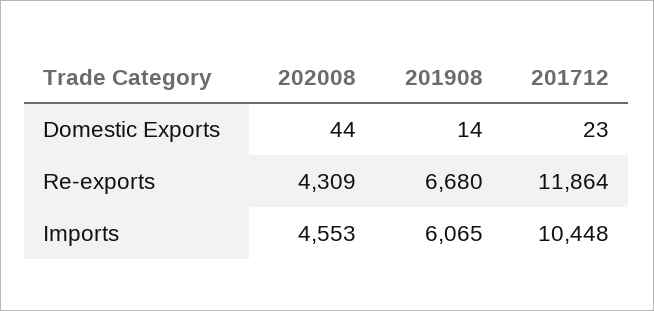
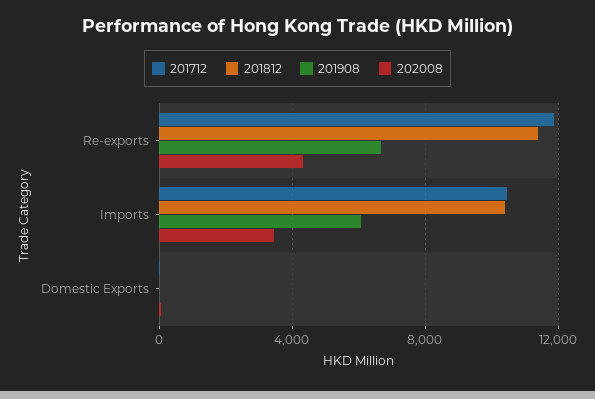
202008, Imports: 4553 -> 3500
201812, Re-exports: none -> 11500
201812, Imports: none -> 10500
201812, Domestic Exports: none -> 0

